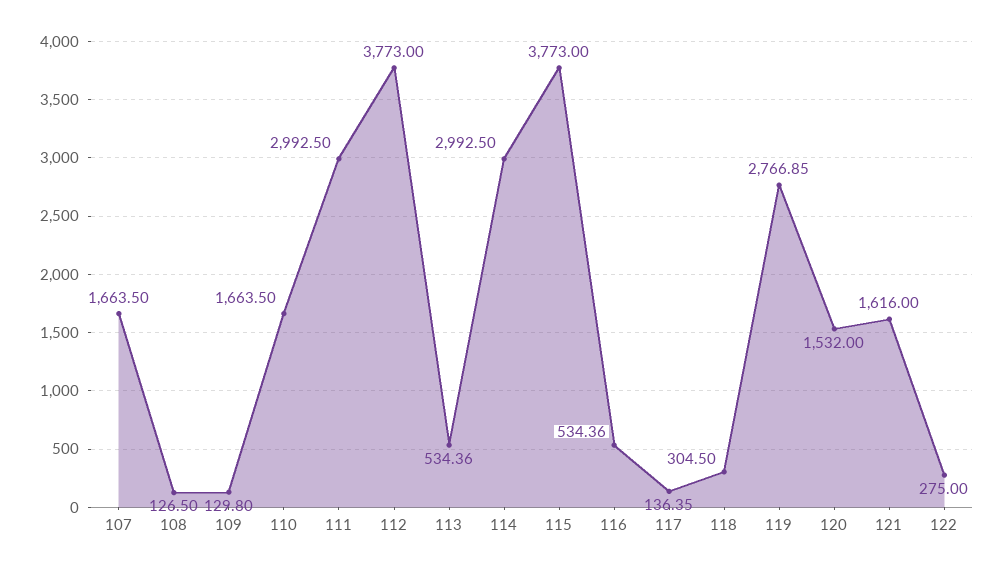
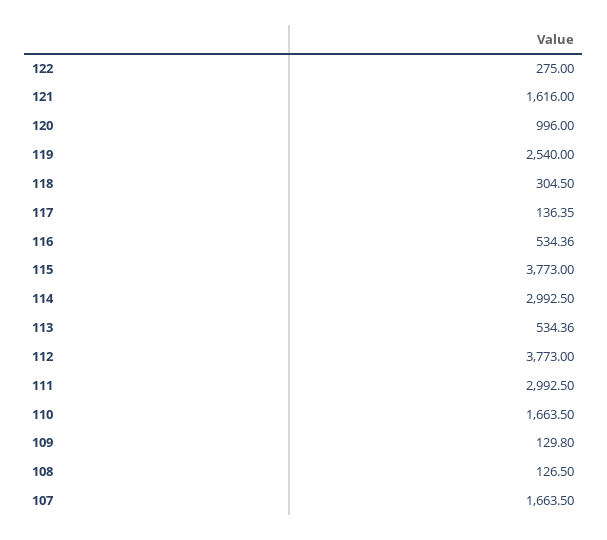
119: 2766.85 -> 2540
120: 1532 -> 996

